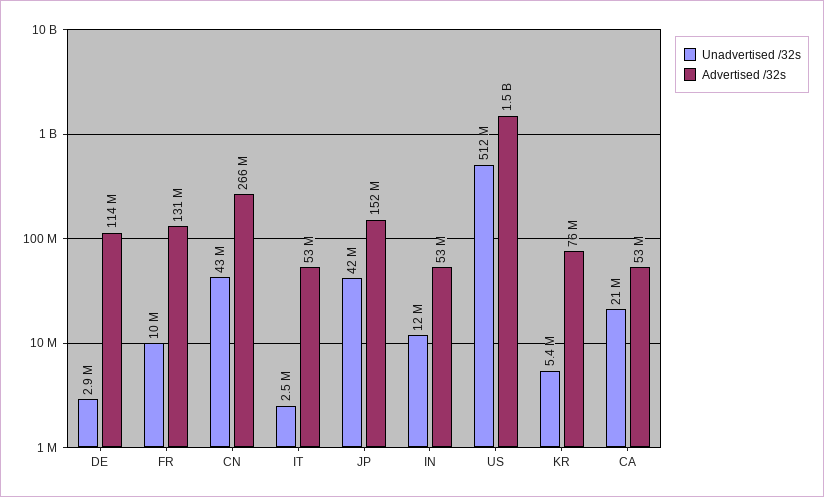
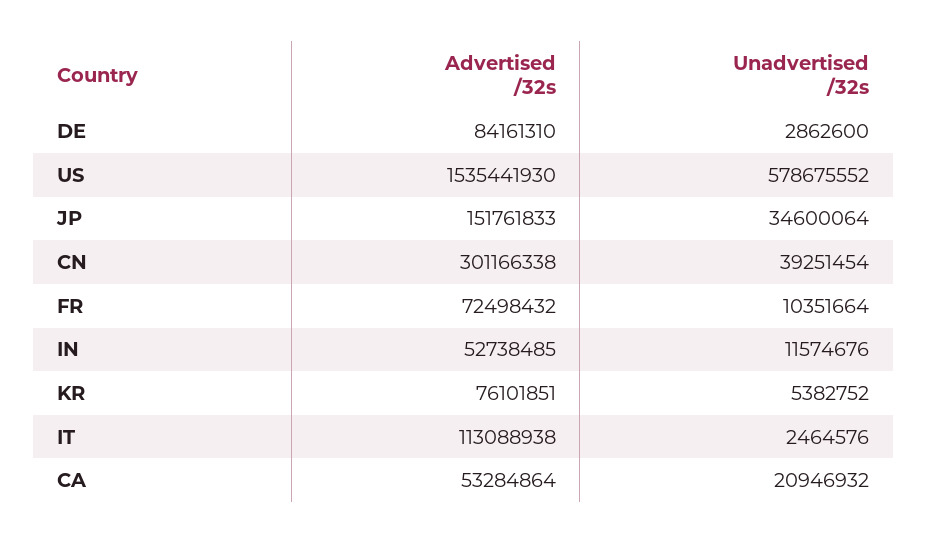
Advertised /32s, DE: 114000000 -> 84161310
Advertised /32s, FR: 131000000 -> 72498432
Unadvertised /32s, CN: 43000000 -> 39251454
Advertised /32s, CN: 266000000 -> 301166338
Advertised /32s, IT: 53000000 -> 113088938
Unadvertised /32s, JP: 42000000 -> 34600064
Unadvertised /32s, US: 512000000 -> 578675552

